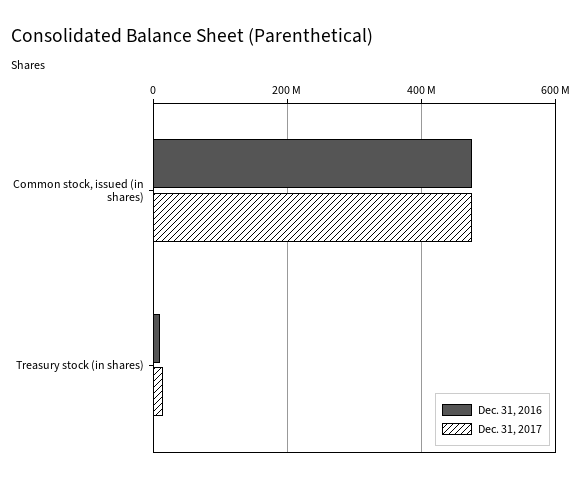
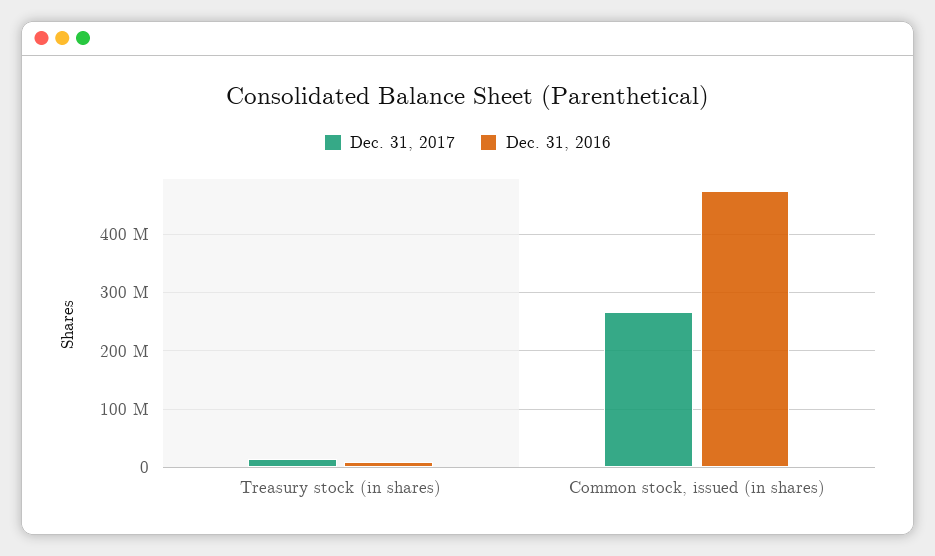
Dec. 31, 2017, Common stock, issued (in shares): 480000000 -> 260000000

